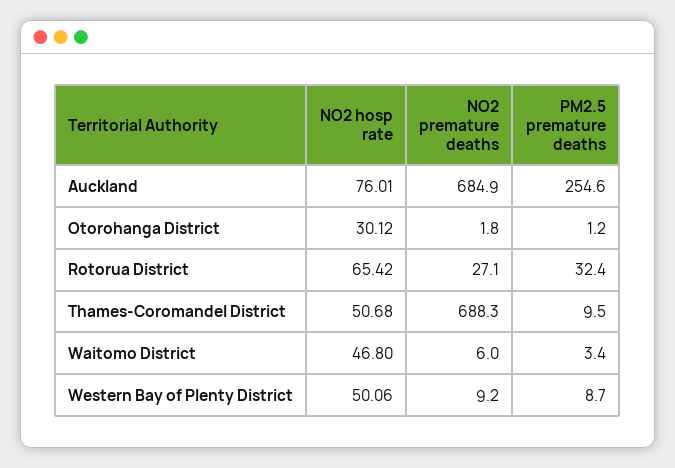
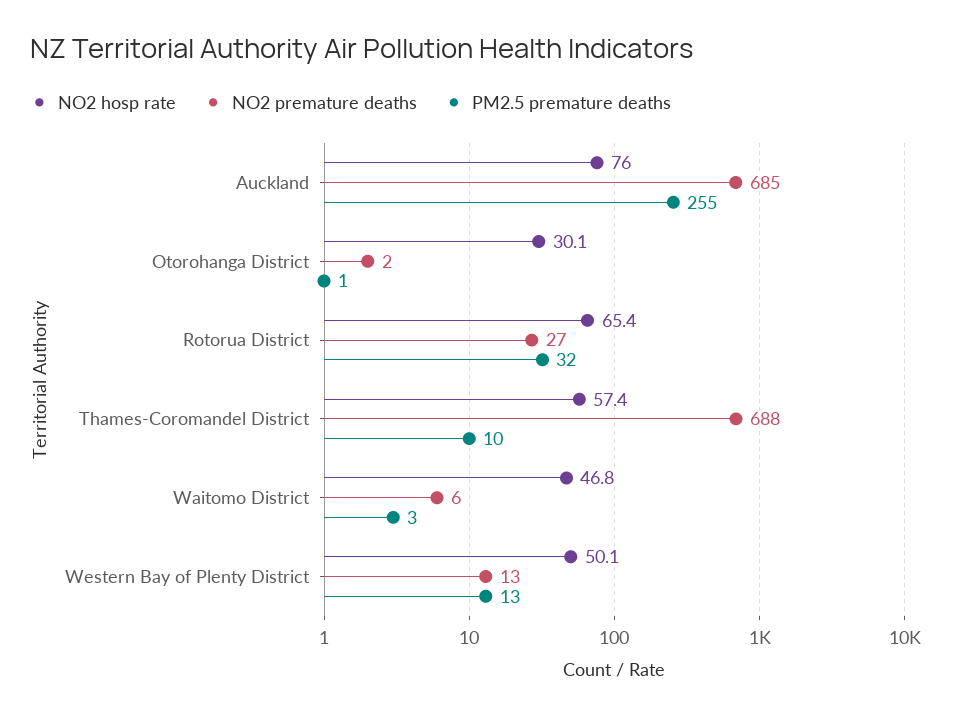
NO2 hosp rate, Thames-Coromandel District: 50.68 -> 57.4
NO2 premature deaths, Western Bay of Plenty District: 9.2 -> 13
PM2.5 premature deaths, Western Bay of Plenty District: 8.7 -> 13

